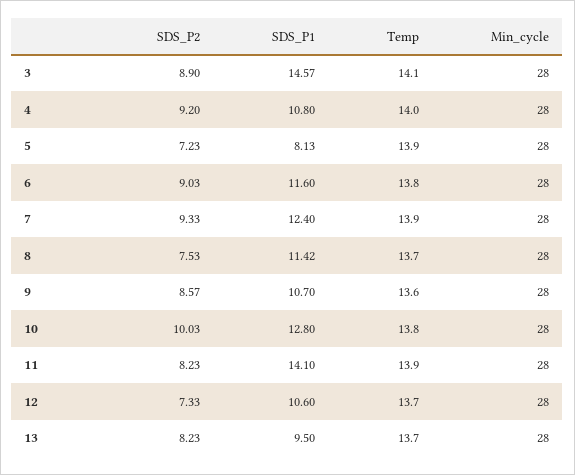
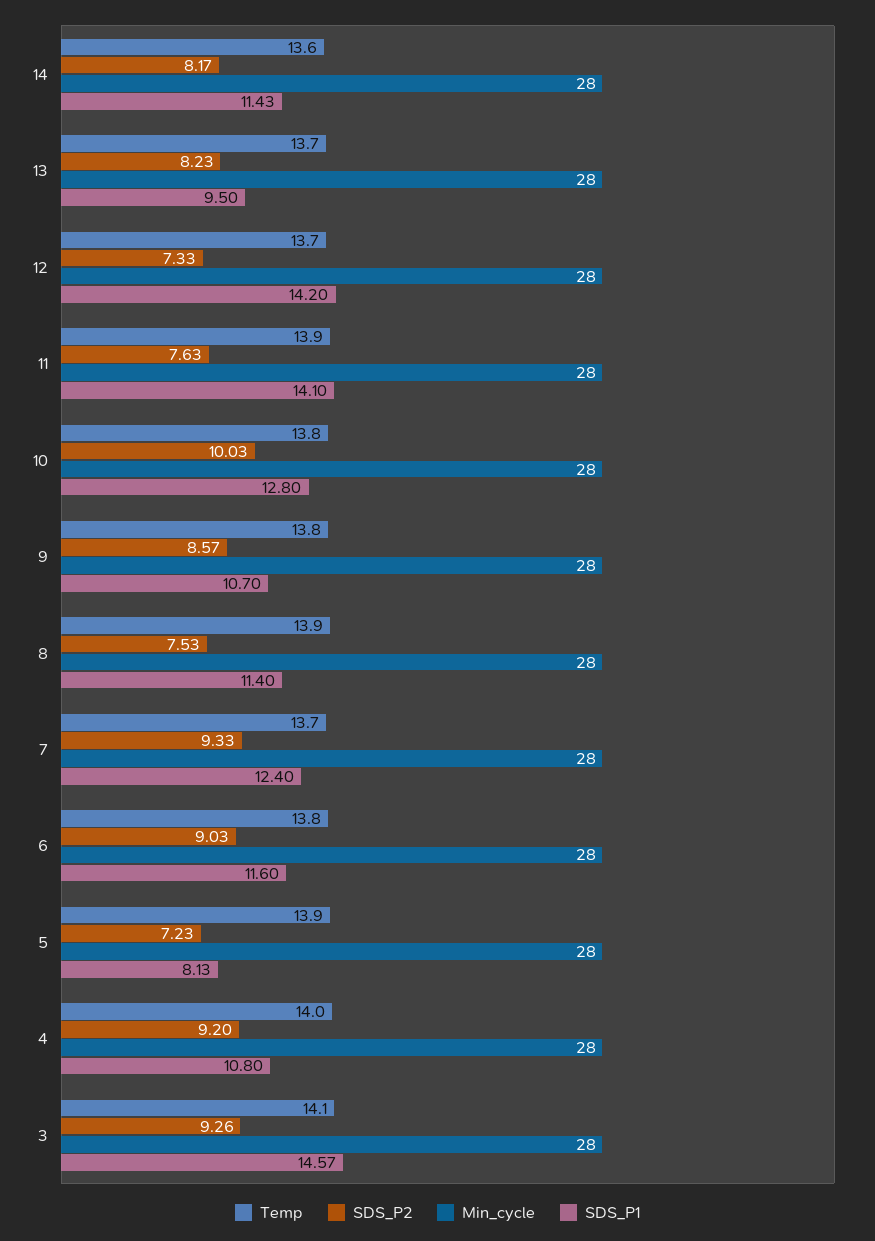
SDS_P2, 3: 8.9 -> 9.26
Temp, 7: 13.9 -> 13.7
SDS_P1, 8: 11.42 -> 11.4
Temp, 8: 13.7 -> 13.9
Temp, 9: 13.6 -> 13.8
SDS_P2, 11: 8.23 -> 7.63
SDS_P1, 12: 10.6 -> 14.2
Temp, 14: none -> 13.6
SDS_P2, 14: none -> 8.17
Min_cycle, 14: none -> 28
SDS_P1, 14: none -> 11.43

